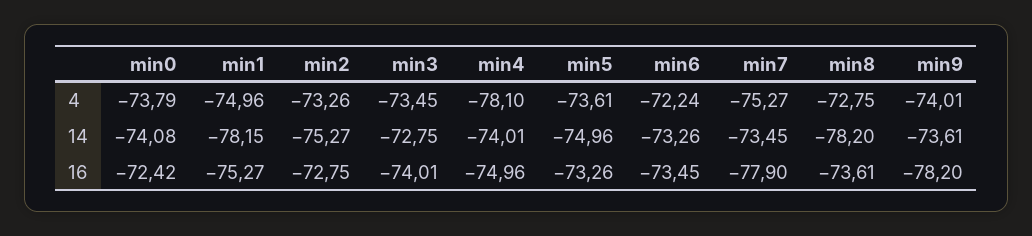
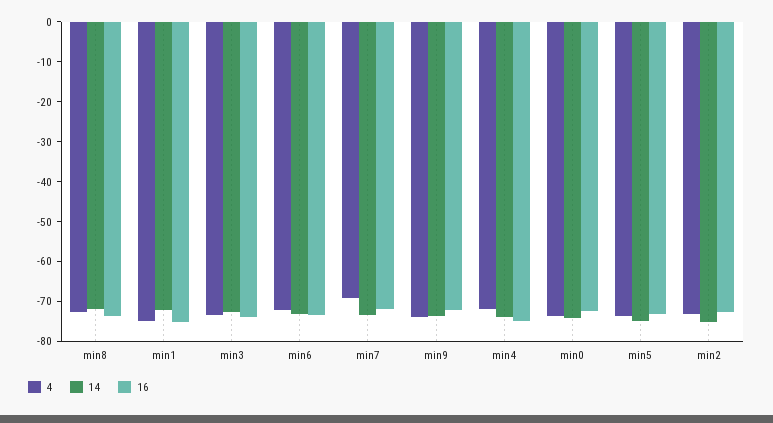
4, min4: -78.1 -> -72.5
4, min7: -75.27 -> -70
14, min1: -78.15 -> -72.5
14, min8: -78.2 -> -72.5
16, min7: -77.9 -> -72.5
16, min9: -78.2 -> -72.5

